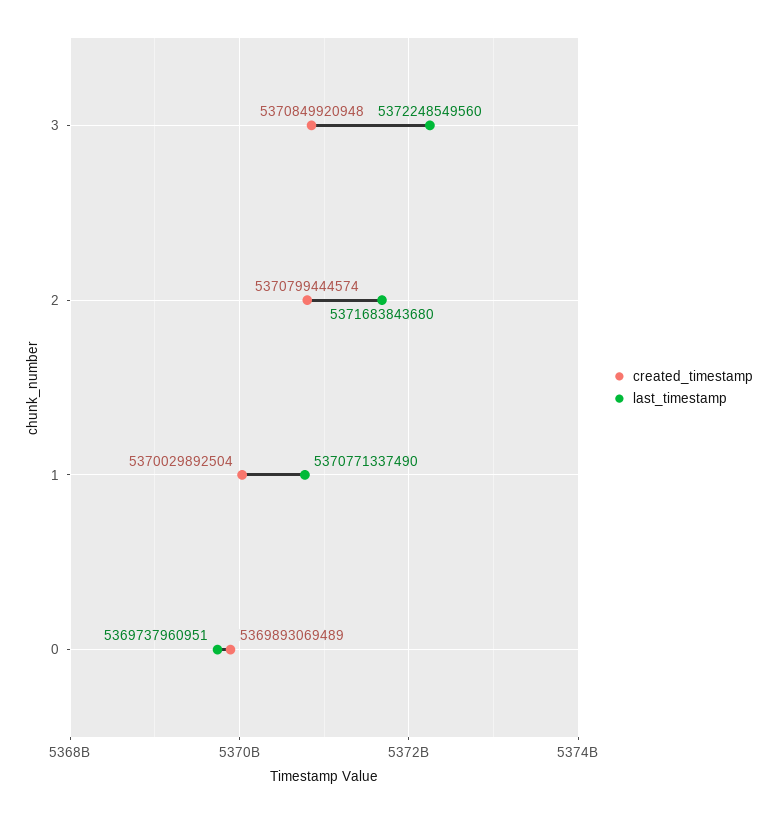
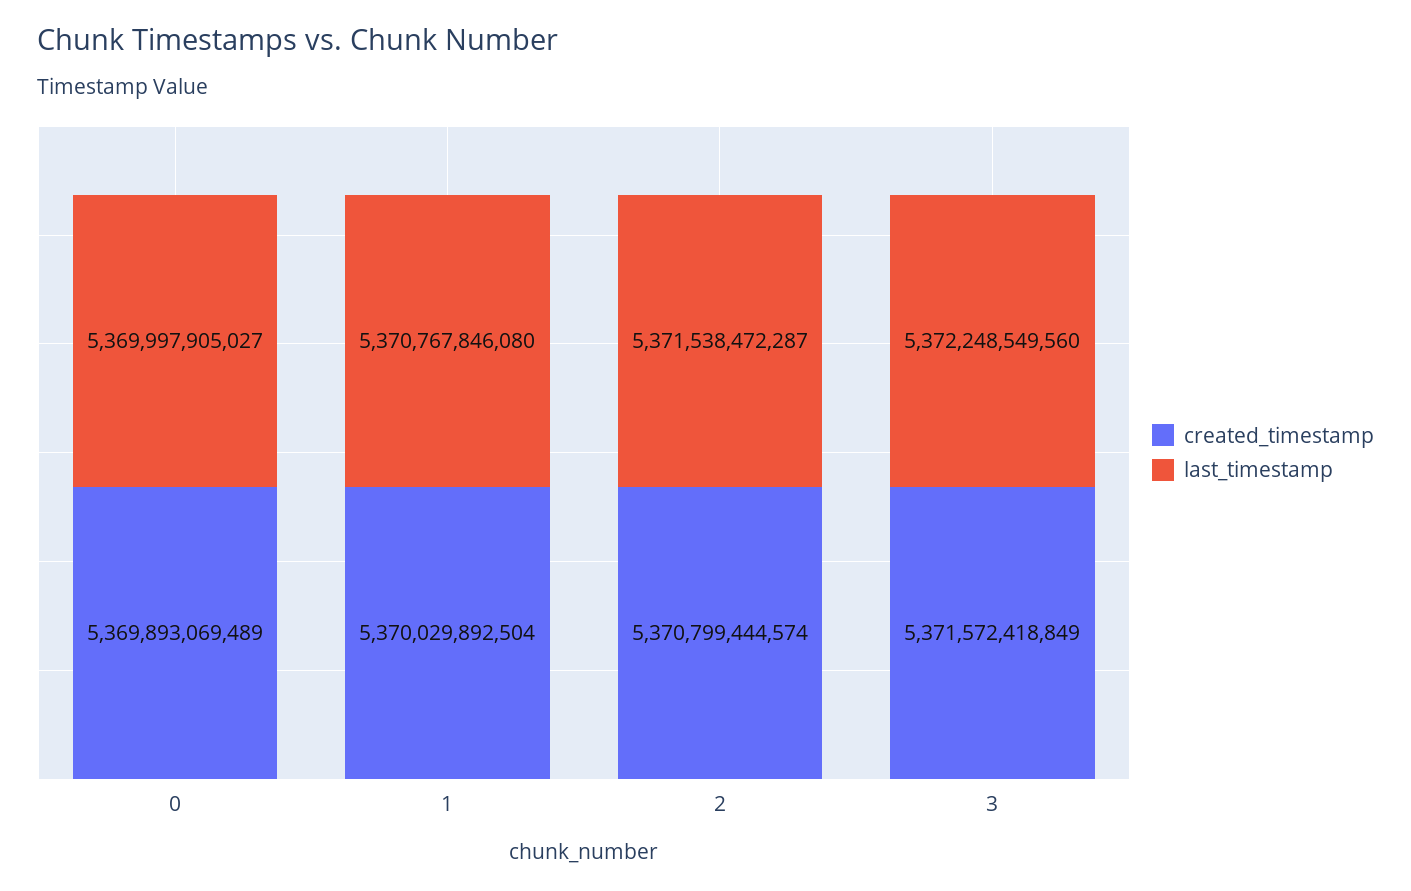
created_timestamp, 3: 5370849920948 -> 5371572418849
last_timestamp, 2: 5371683843680 -> 5371538472287
last_timestamp, 1: 5370771337490 -> 5370767846080
last_timestamp, 0: 5369737960951 -> 5369997905027

